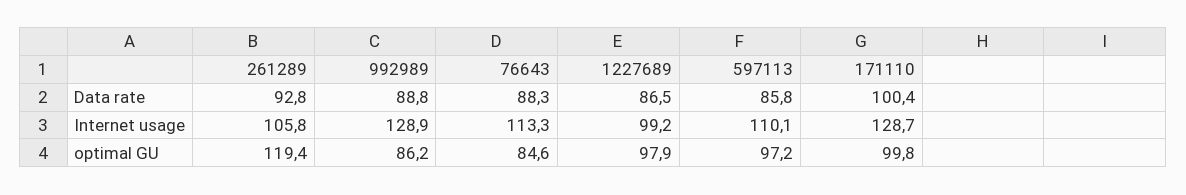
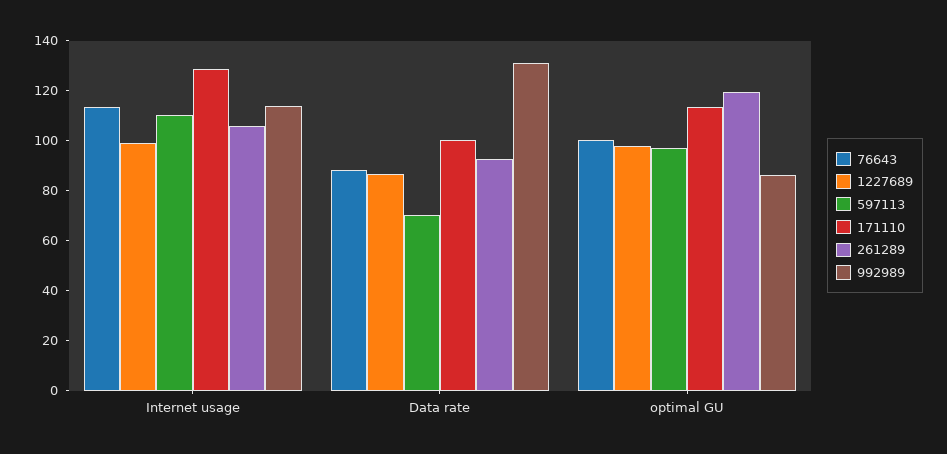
992989, Data rate: 88.8 -> 130
597113, Data rate: 85.8 -> 70
992989, Internet usage: 128.9 -> 115
76643, optimal GU: 84.6 -> 100
171110, optimal GU: 99.8 -> 115

